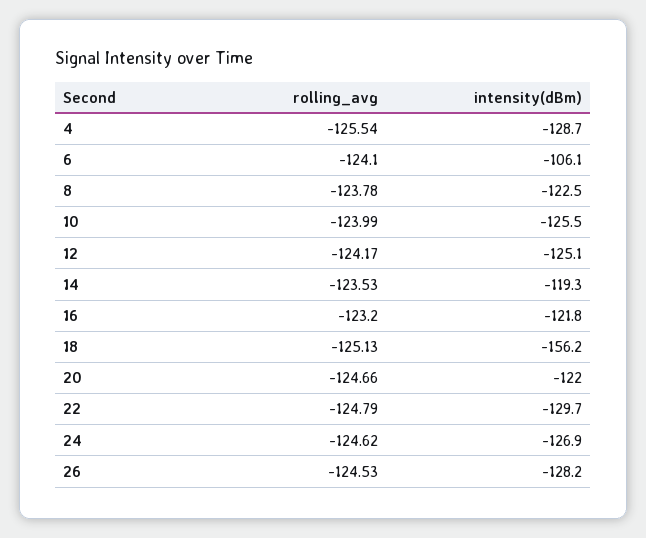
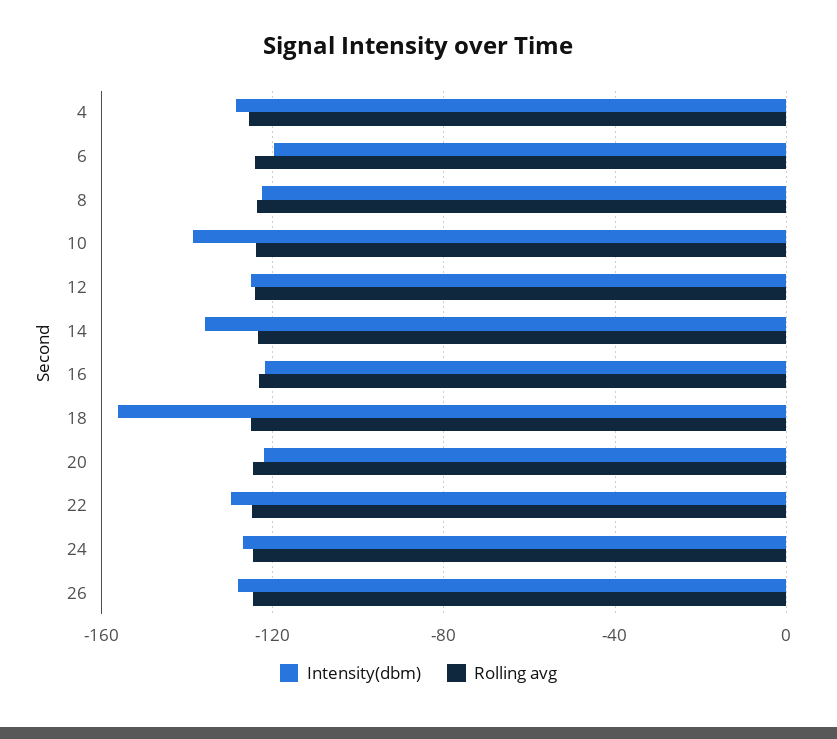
intensity(dBm), 6: -106.1 -> -120
intensity(dBm), 10: -125.5 -> -140
intensity(dBm), 14: -119.3 -> -135

